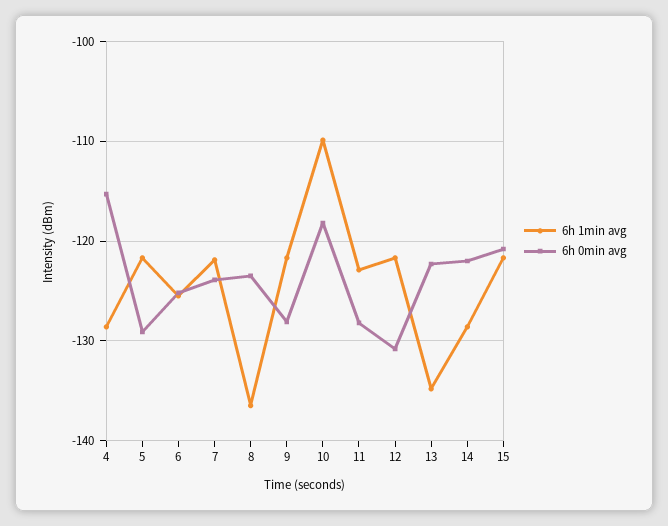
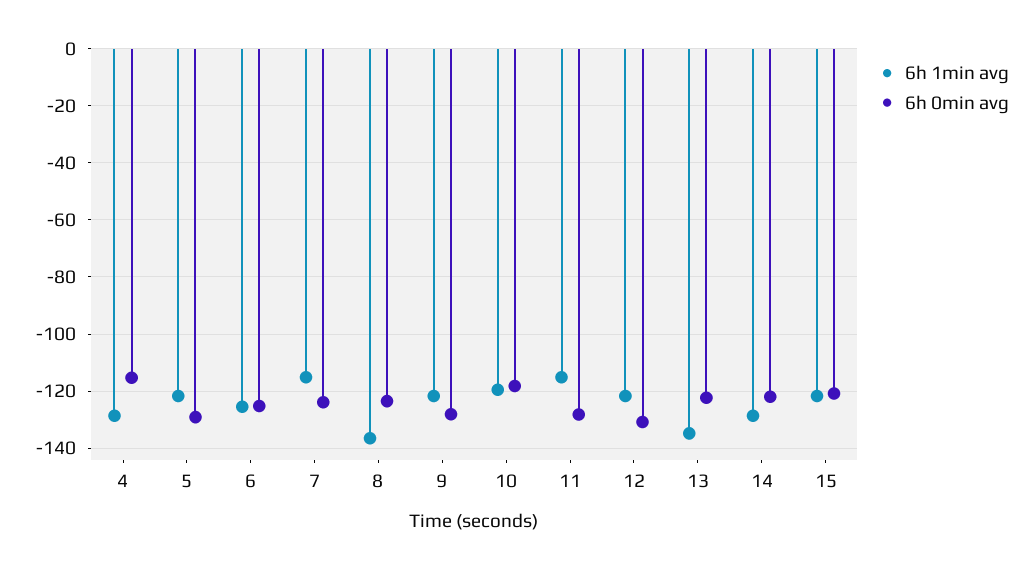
6h 1min avg, 7: -122 -> -115
6h 1min avg, 10: -110 -> -120
6h 1min avg, 11: -123 -> -115

